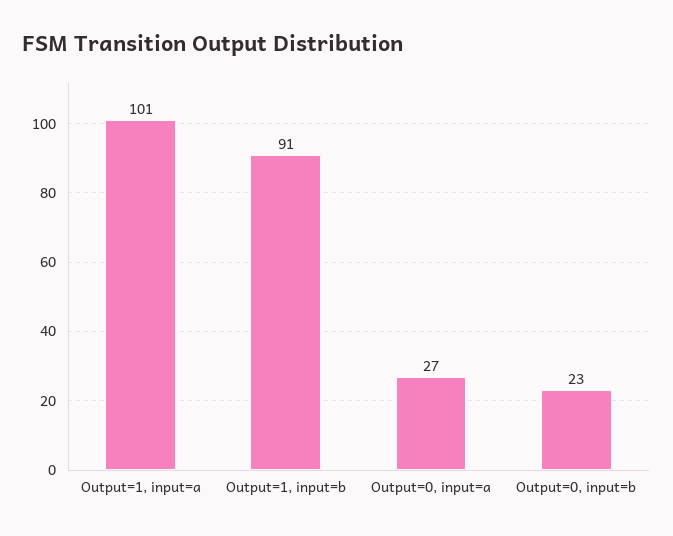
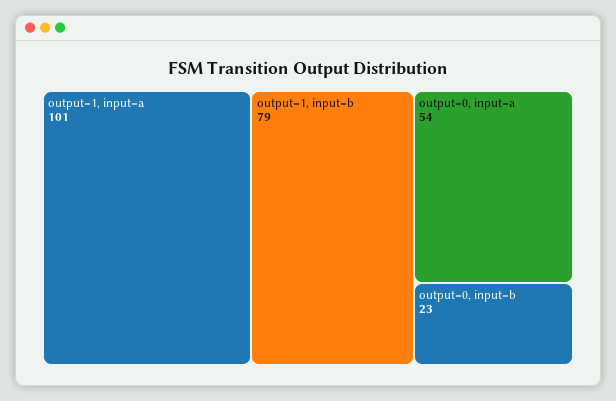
Output=1, input=b: 91 -> 79
Output=0, input=a: 27 -> 54

